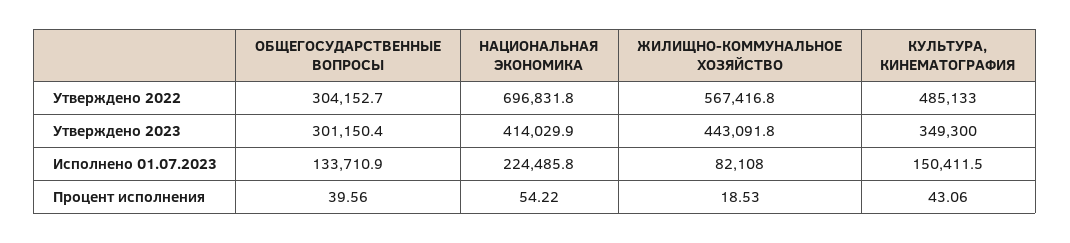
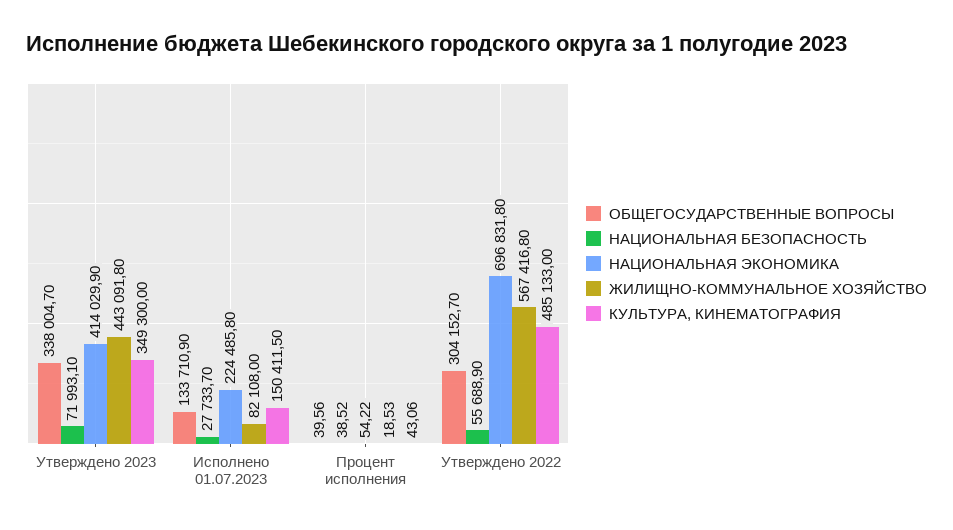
ОБЩЕГОСУДАРСТВЕННЫЕ ВОПРОСЫ, Утверждено 2023: 301150.4 -> 338004.7
НАЦИОНАЛЬНАЯ БЕЗОПАСНОСТЬ, Утверждено 2023: none -> 71993.1
НАЦИОНАЛЬНАЯ БЕЗОПАСНОСТЬ, Исполнено 01.07.2023: none -> 27733.7
НАЦИОНАЛЬНАЯ БЕЗОПАСНОСТЬ, Процент исполнения: none -> 38.52
НАЦИОНАЛЬНАЯ БЕЗОПАСНОСТЬ, Утверждено 2022: none -> 55688.9

